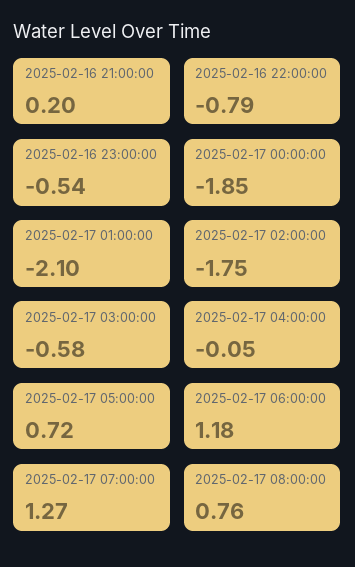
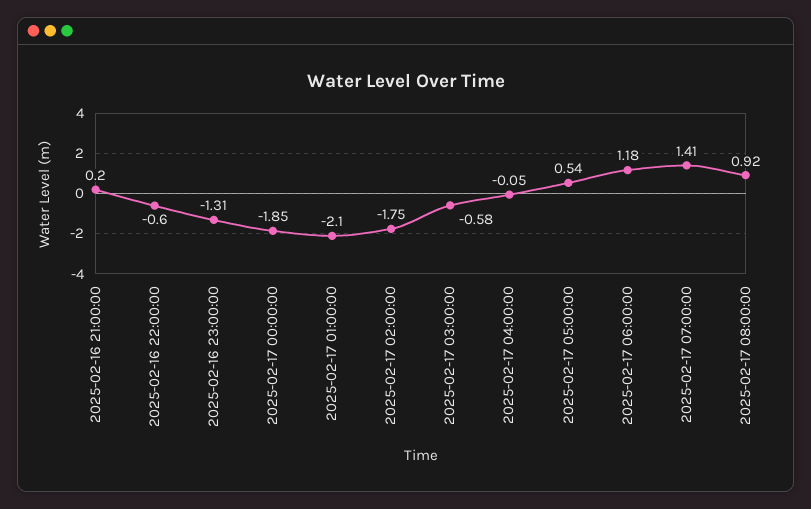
2025-02-16 22:00:00: -0.79 -> -0.6
2025-02-16 23:00:00: -0.54 -> -1.31
2025-02-17 05:00:00: 0.72 -> 0.54
2025-02-17 07:00:00: 1.27 -> 1.41
2025-02-17 08:00:00: 0.76 -> 0.92

